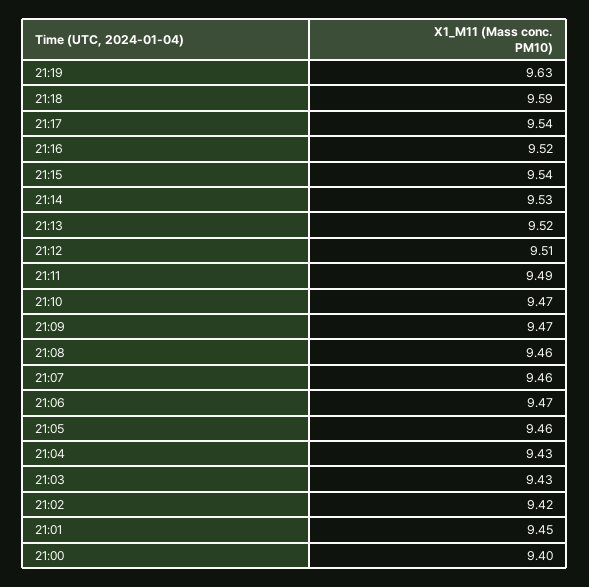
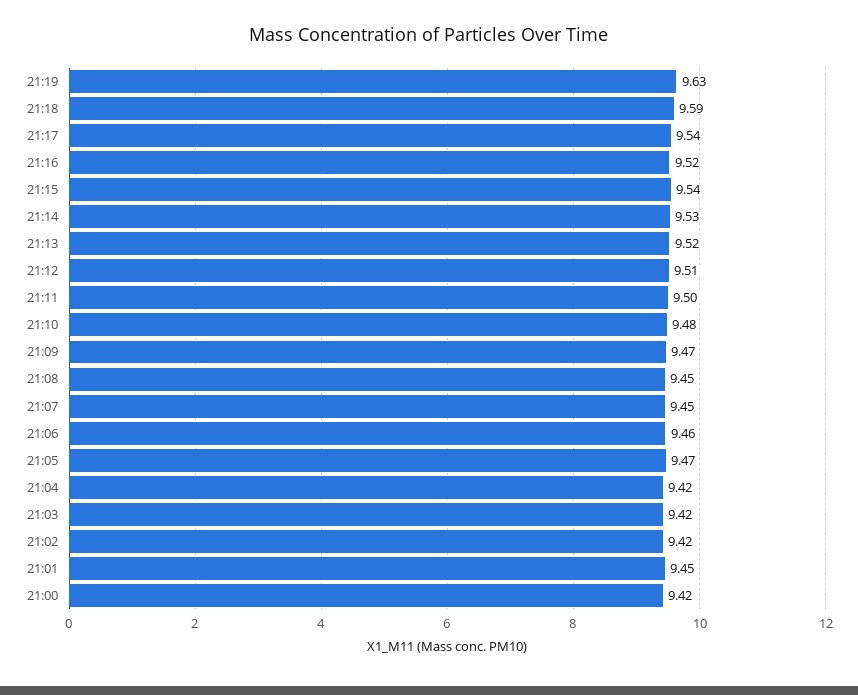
21:11: 9.49 -> 9.5
21:10: 9.47 -> 9.48
21:08: 9.46 -> 9.45
21:07: 9.46 -> 9.45
21:06: 9.47 -> 9.46
21:05: 9.46 -> 9.47
21:04: 9.43 -> 9.42
21:03: 9.43 -> 9.42
21:00: 9.4 -> 9.42

